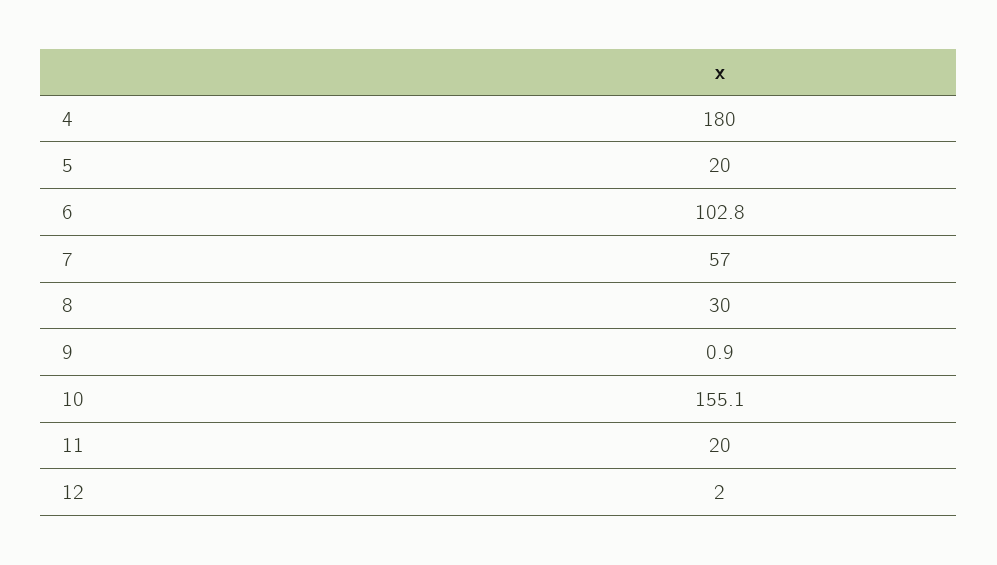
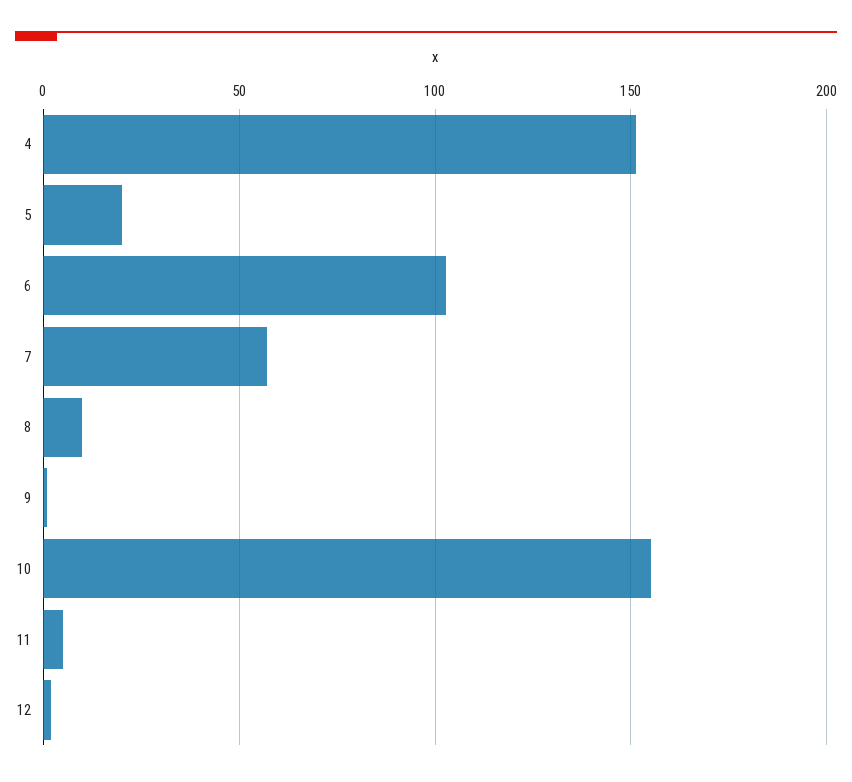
4: 180 -> 150
8: 30 -> 10
11: 20 -> 5

